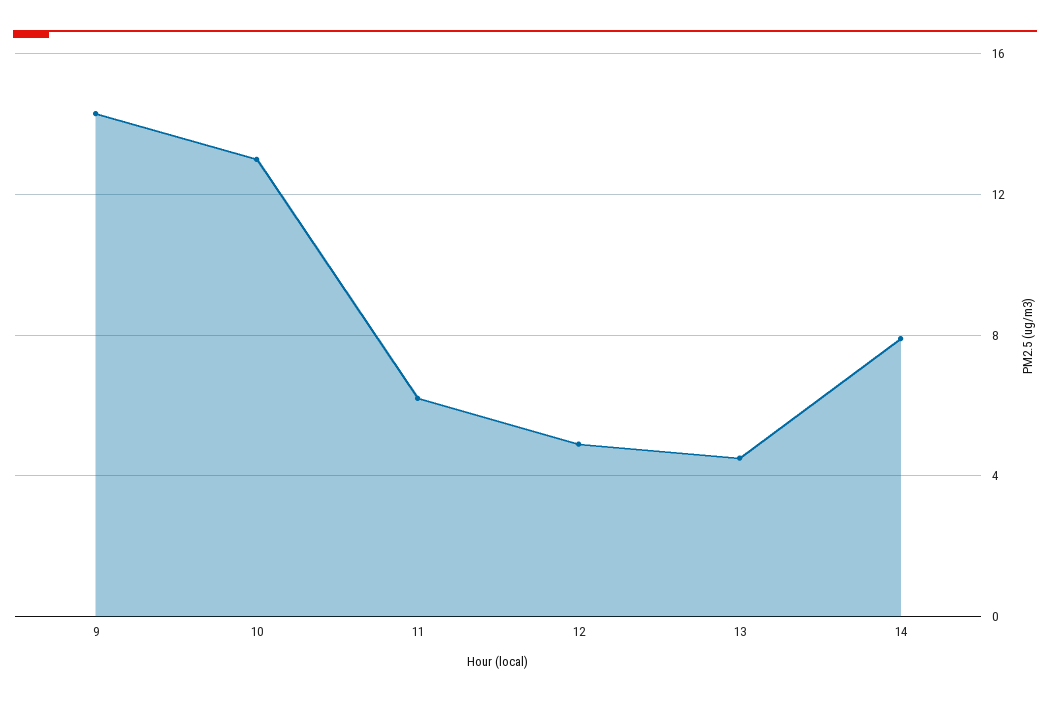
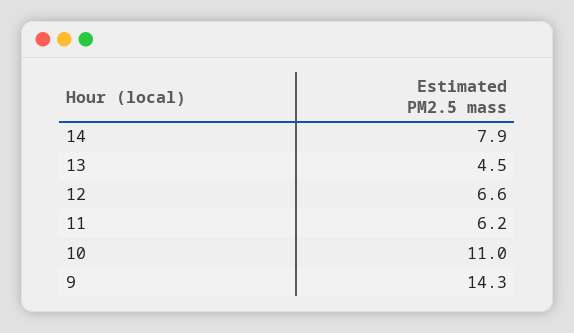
10: 13 -> 11
12: 5 -> 6.6

